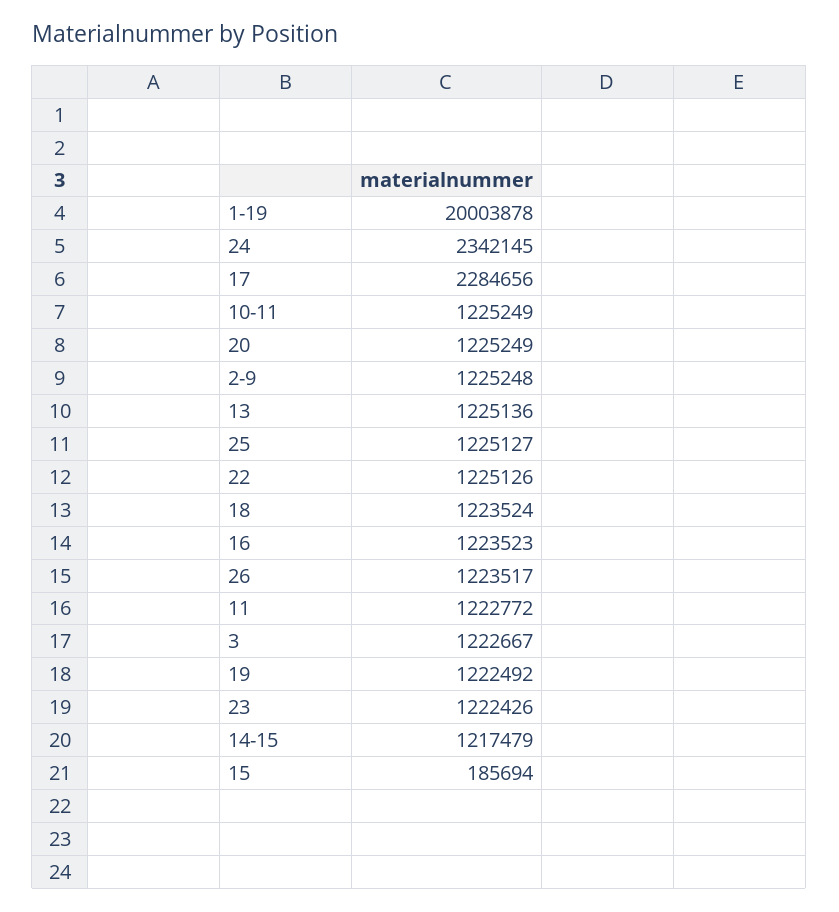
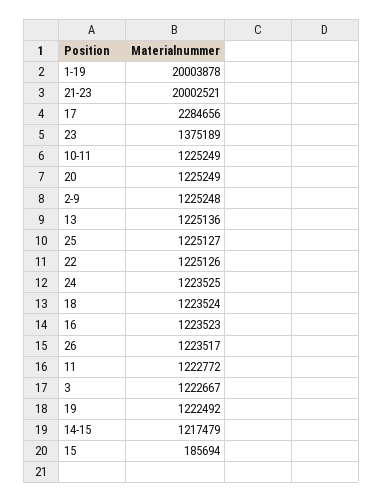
24: 2342145 -> 1223525
23: 1222426 -> 1375189
21-23: none -> 20002521

